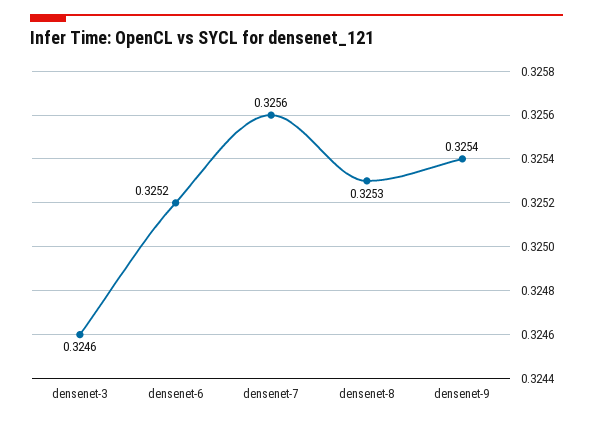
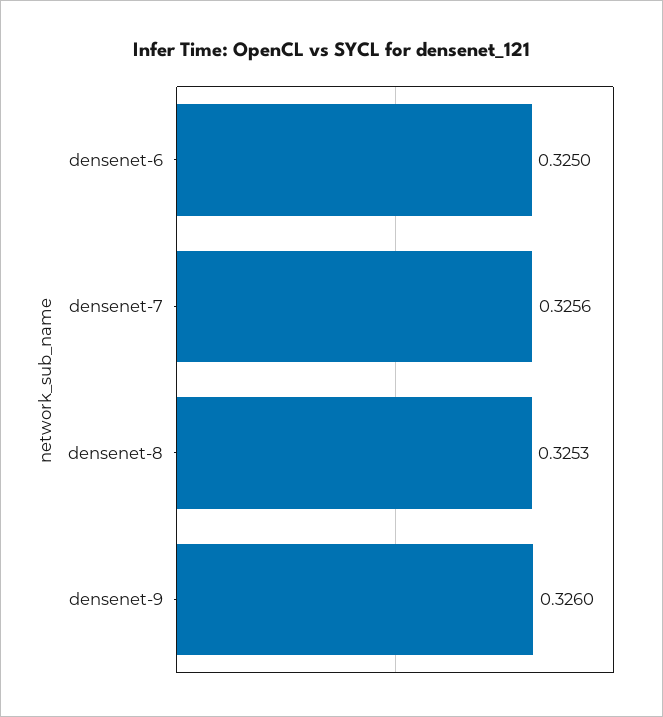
densenet-3: 0.3246 -> none
densenet-6: 0.3252 -> 0.325
densenet-9: 0.3254 -> 0.326

